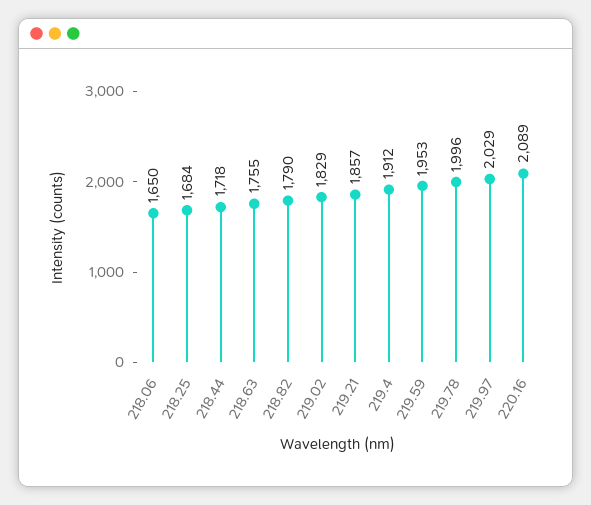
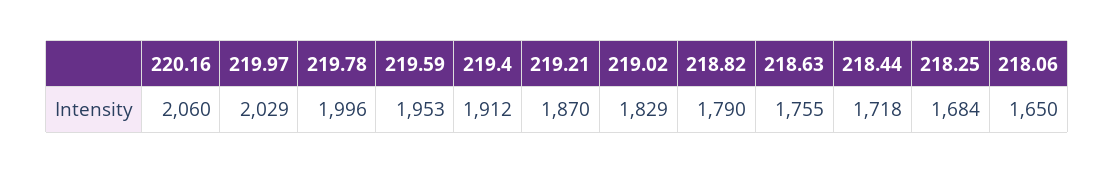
219.21: 1857 -> 1870
220.16: 2089 -> 2060

